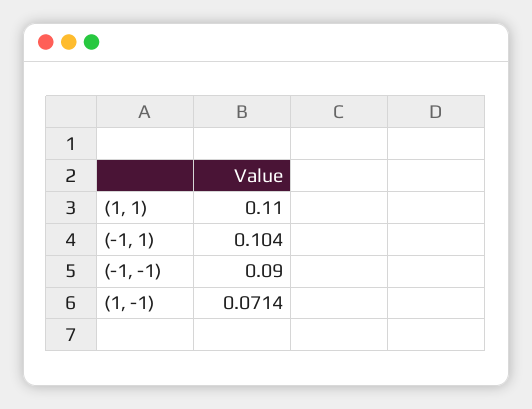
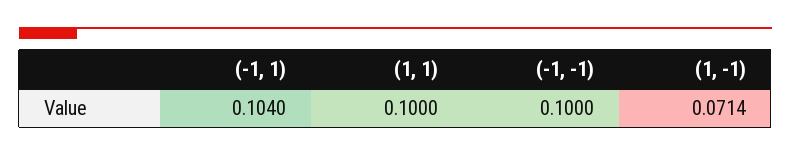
(1, 1): 0.11 -> 0.1
(-1, -1): 0.09 -> 0.1

